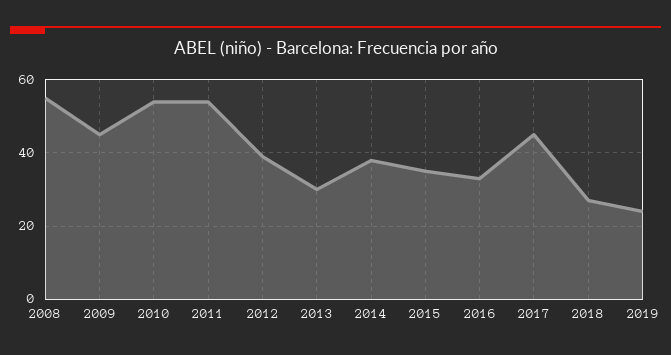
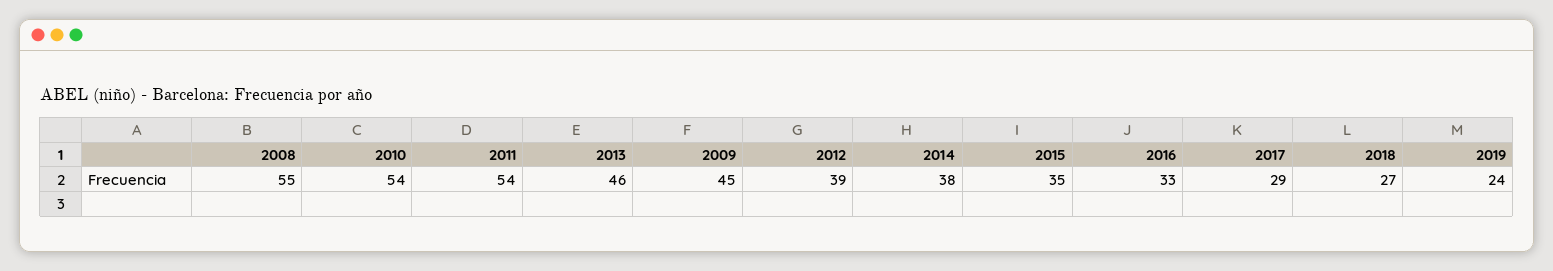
2013: 30 -> 46
2017: 45 -> 29

